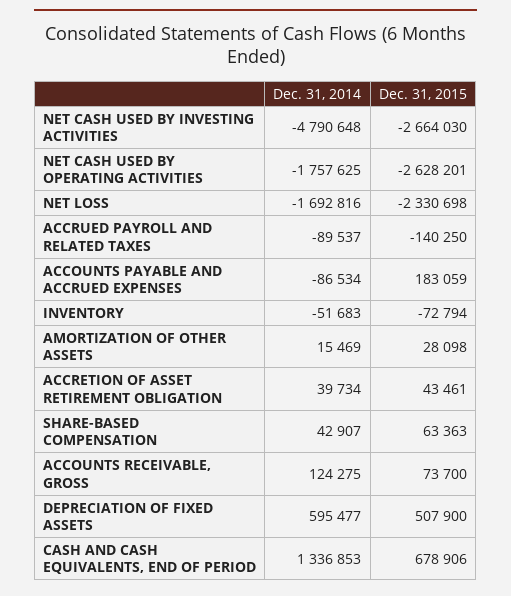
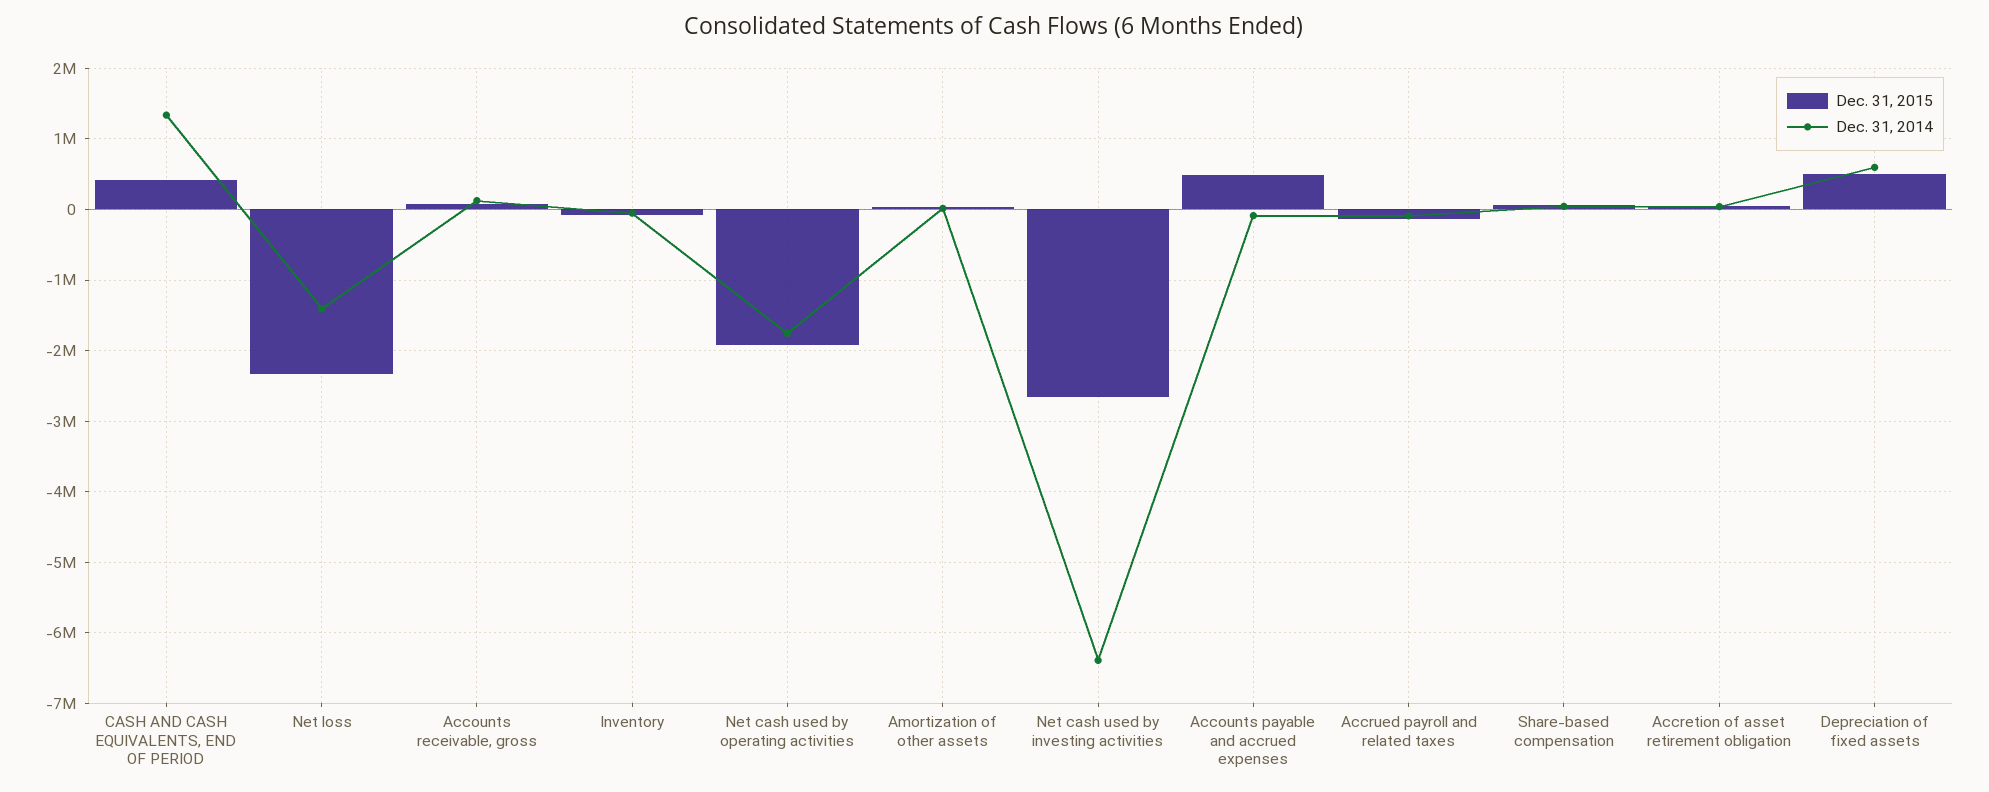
Dec. 31, 2014, NET CASH USED BY INVESTING ACTIVITIES: -4790648 -> -6400000
Dec. 31, 2015, NET CASH USED BY OPERATING ACTIVITIES: -2628201 -> -1900000
Dec. 31, 2014, NET LOSS: -1692816 -> -1400000
Dec. 31, 2015, ACCOUNTS PAYABLE AND ACCRUED EXPENSES: 183059 -> 500000
Dec. 31, 2015, CASH AND CASH EQUIVALENTS, END OF PERIOD: 678906 -> 400000

